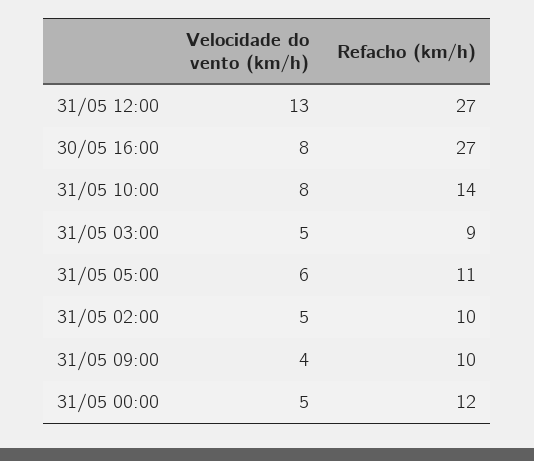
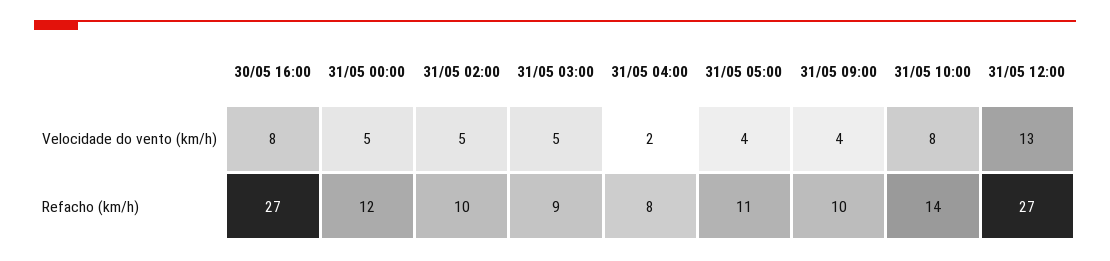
Velocidade do vento (km/h), 31/05 05:00: 6 -> 4
Velocidade do vento (km/h), 31/05 04:00: none -> 2
Refacho (km/h), 31/05 04:00: none -> 8

